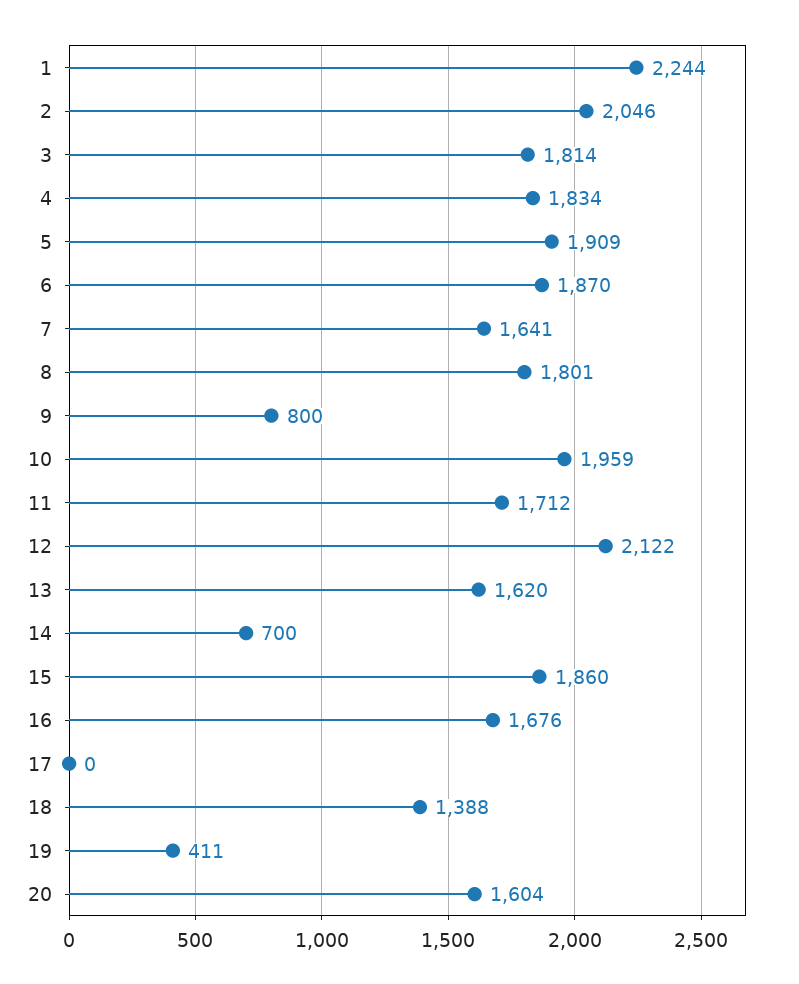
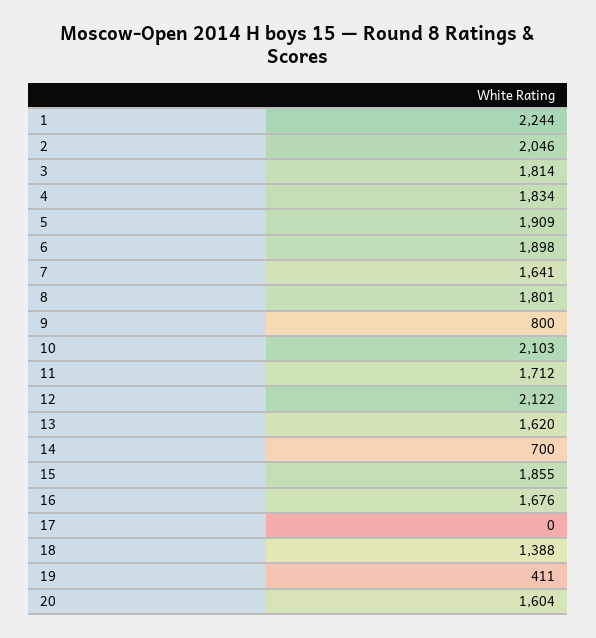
6: 1870 -> 1898
10: 1959 -> 2103
15: 1860 -> 1855

